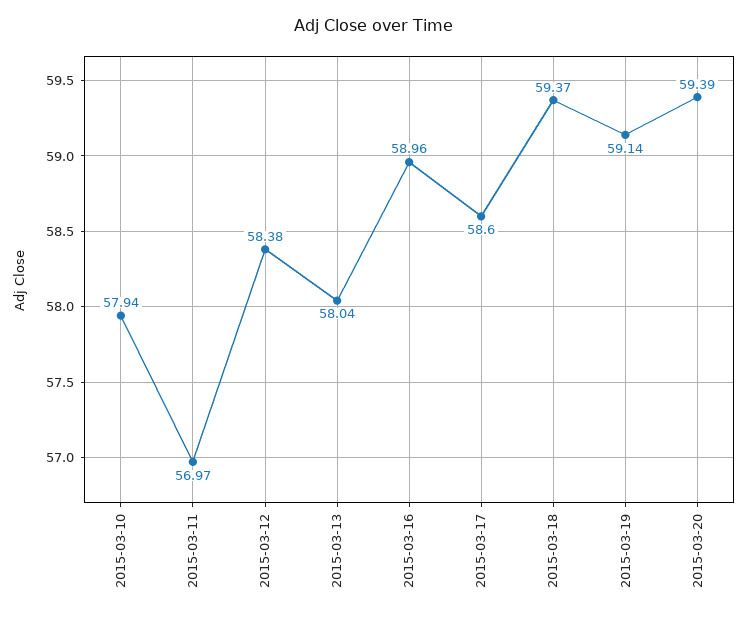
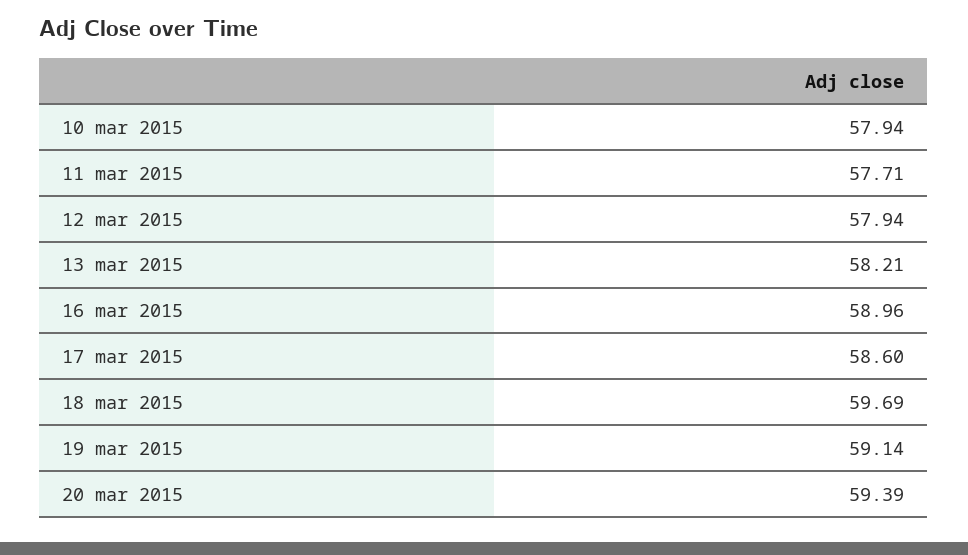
2015-03-11: 56.97 -> 57.71
2015-03-12: 58.38 -> 57.94
2015-03-13: 58.04 -> 58.21
2015-03-18: 59.37 -> 59.69

